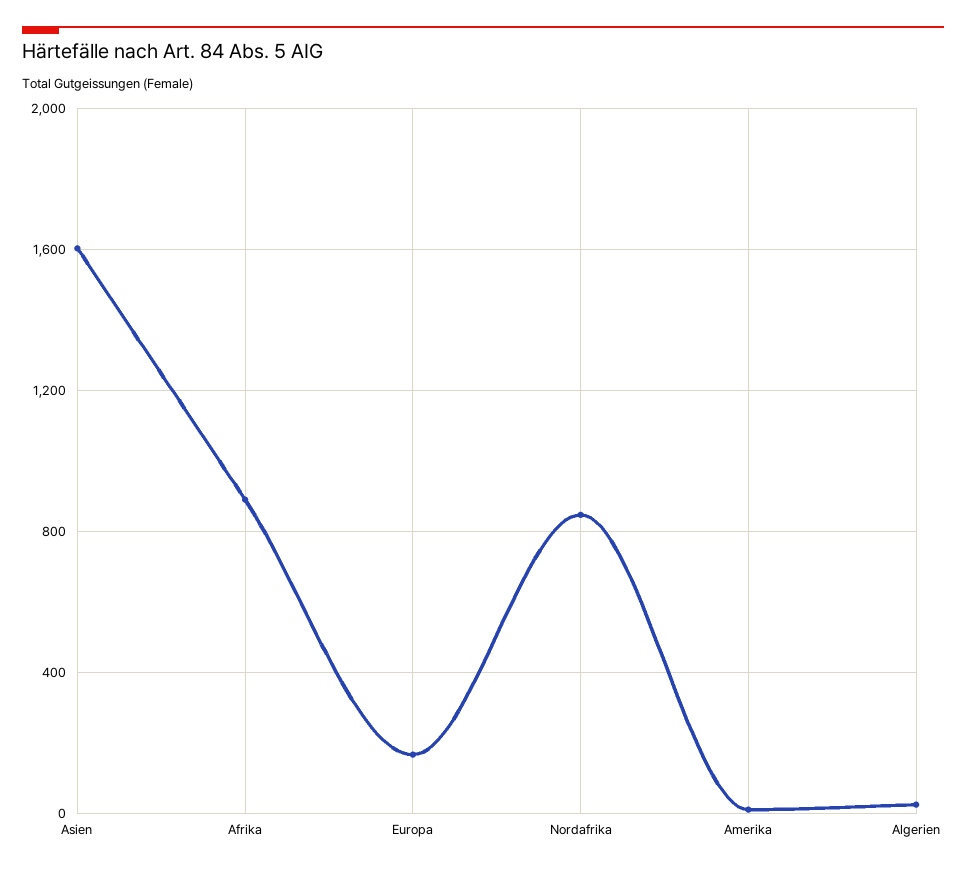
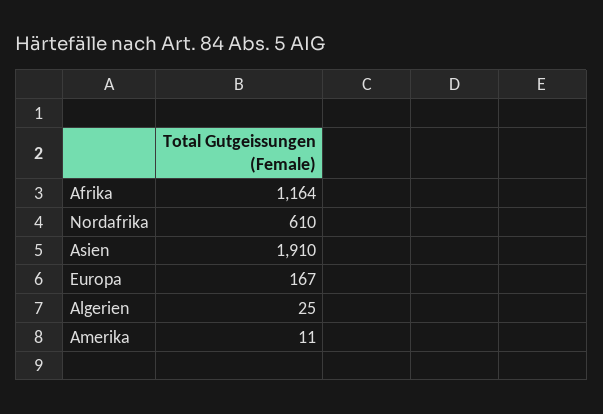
Asien: 1600 -> 1910
Afrika: 900 -> 1164
Nordafrika: 850 -> 610

